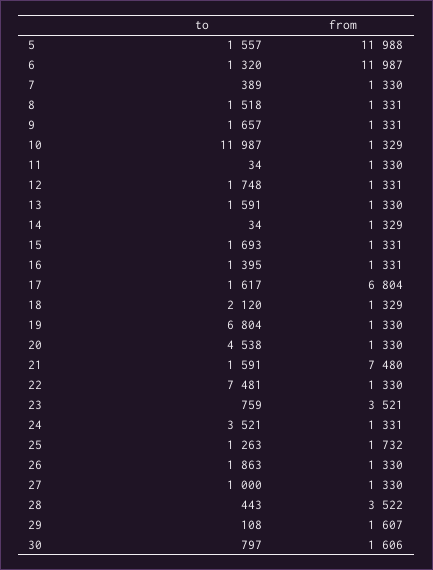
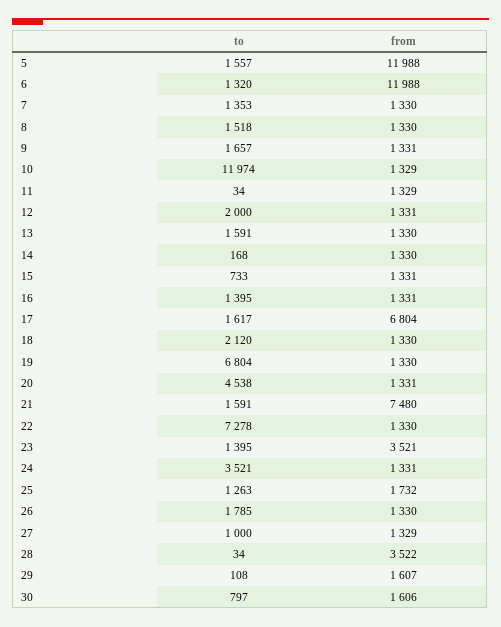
from, 6: 11987 -> 11988
to, 7: 389 -> 1353
from, 8: 1331 -> 1330
to, 10: 11987 -> 11974
from, 11: 1330 -> 1329
to, 12: 1748 -> 2000
to, 14: 34 -> 168
from, 14: 1329 -> 1330
to, 15: 1693 -> 733
from, 18: 1329 -> 1330
from, 20: 1330 -> 1331
to, 22: 7481 -> 7278
to, 23: 759 -> 1395
to, 26: 1863 -> 1785
from, 27: 1330 -> 1329
to, 28: 443 -> 34

